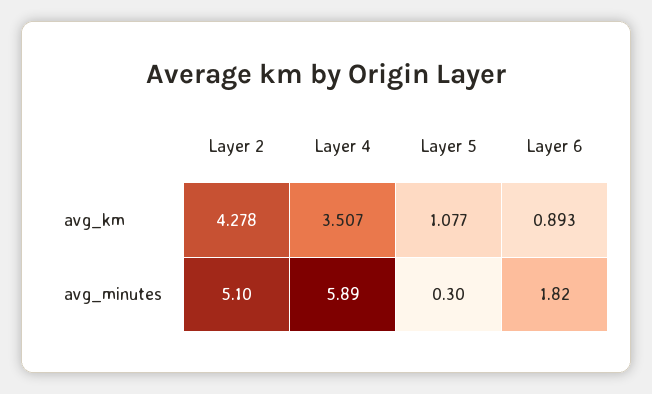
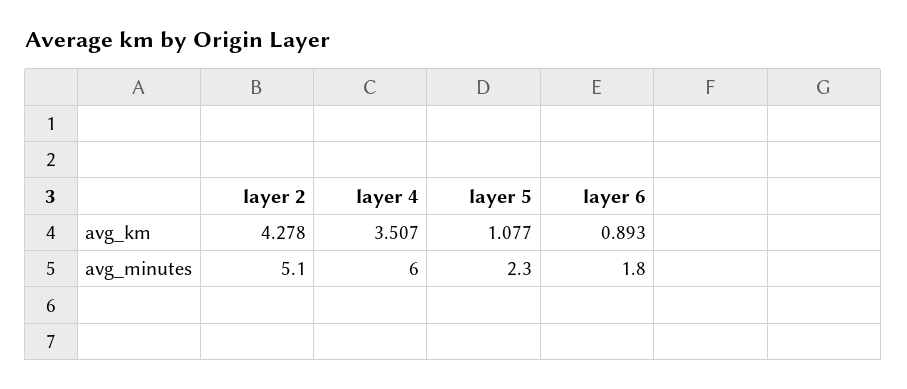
Layer 4, avg_minutes: 5.89 -> 6
Layer 5, avg_minutes: 0.3 -> 2.3
Layer 6, avg_minutes: 1.82 -> 1.8

